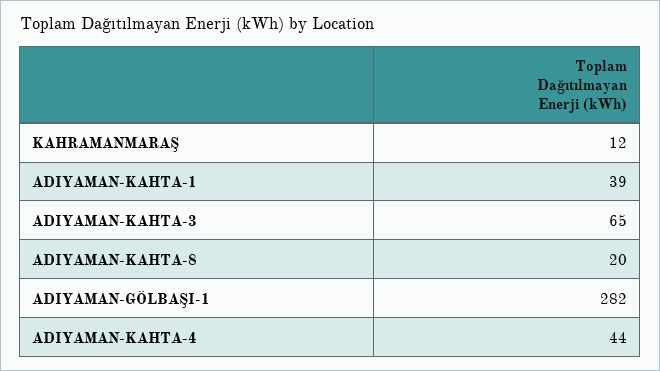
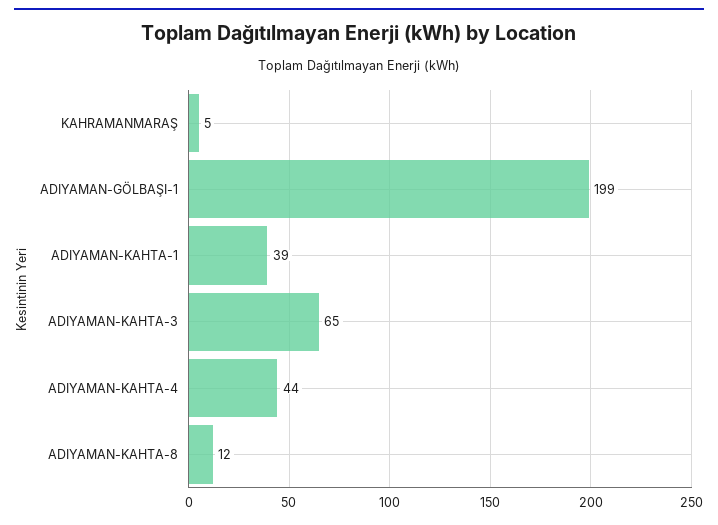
KAHRAMANMARAŞ: 12 -> 5
ADIYAMAN-KAHTA-8: 20 -> 12
ADIYAMAN-GÖLBAŞI-1: 282 -> 199

